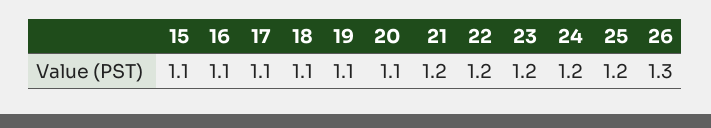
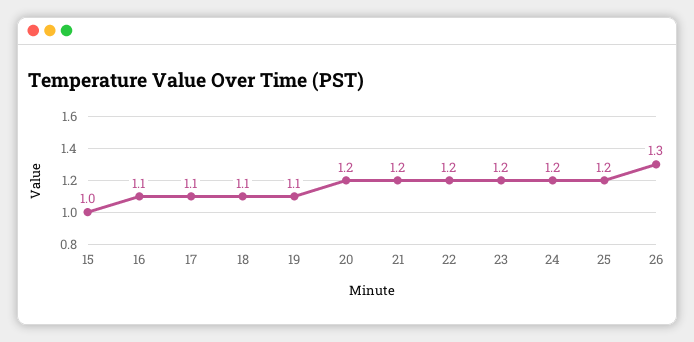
15: 1.1 -> 1
20: 1.1 -> 1.2

